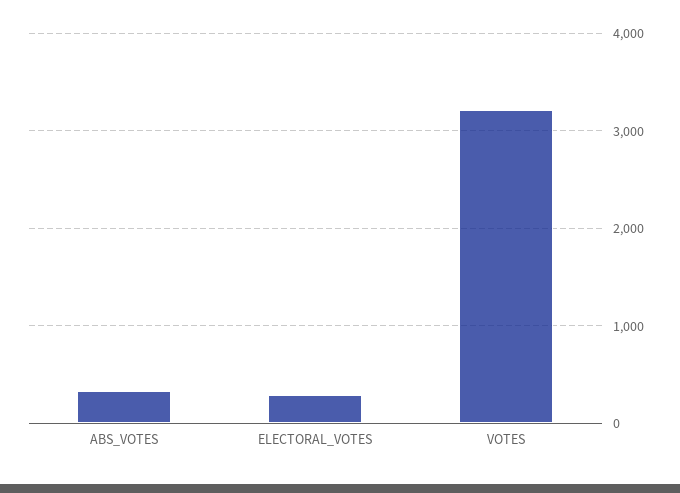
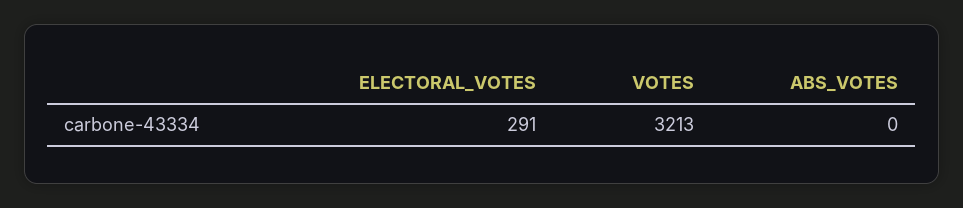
ABS_VOTES: 300 -> 0

